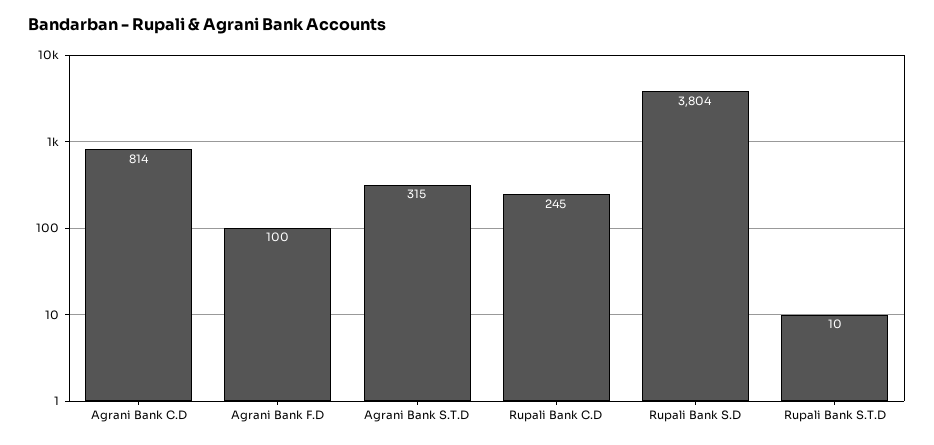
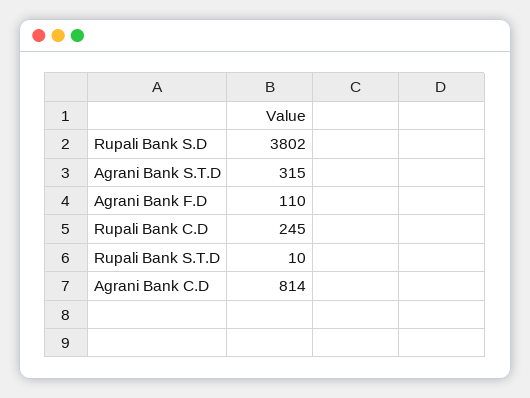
Agrani Bank F.D: 100 -> 110
Rupali Bank S.D: 3804 -> 3802

